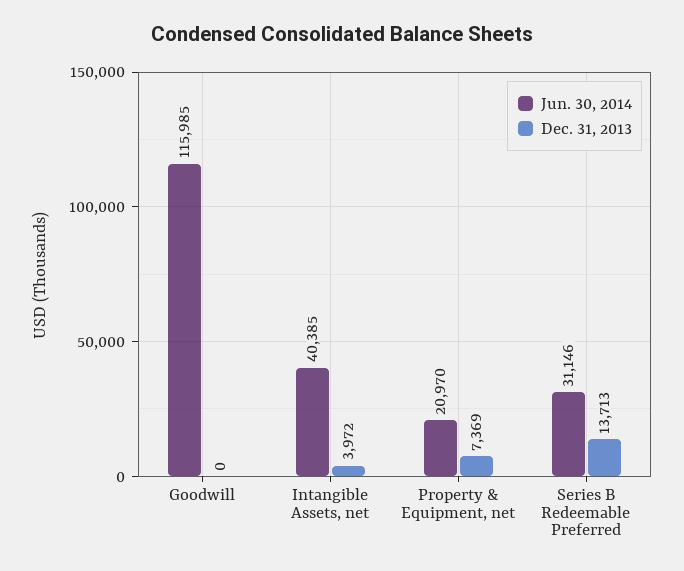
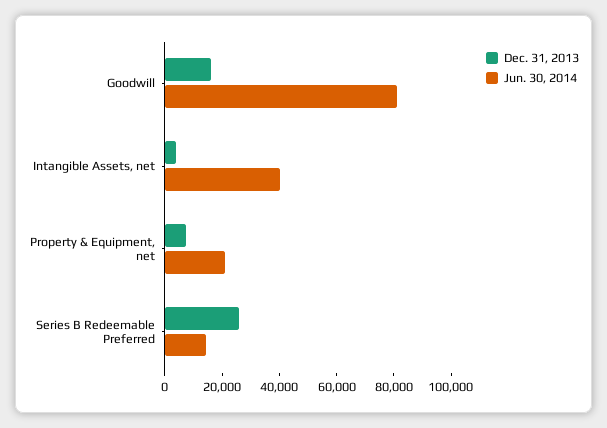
Jun. 30, 2014, Goodwill: 115985 -> 80000
Dec. 31, 2013, Goodwill: 0 -> 15000
Jun. 30, 2014, Series B Redeemable Preferred: 31146 -> 15000
Dec. 31, 2013, Series B Redeemable Preferred: 13713 -> 25000

